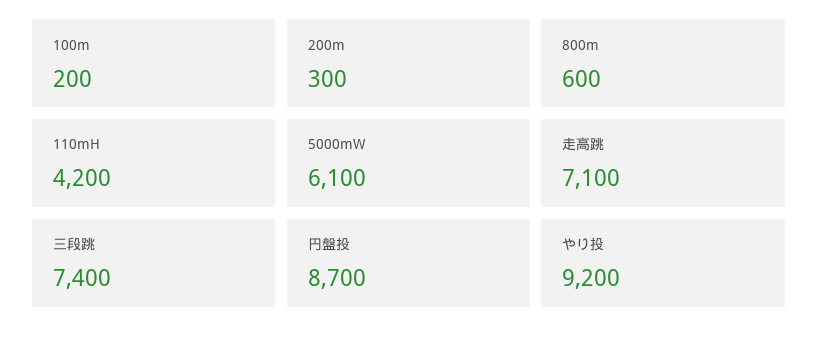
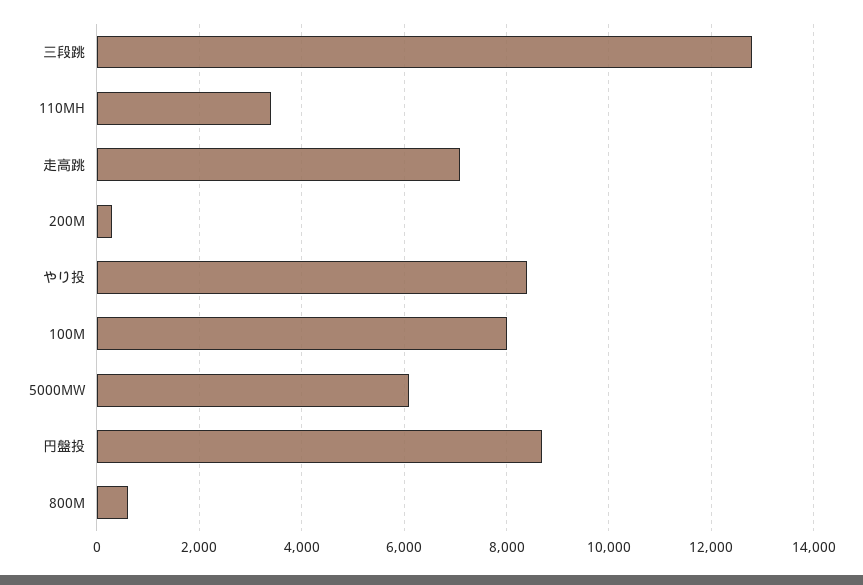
100m: 200 -> 8000
110mH: 4200 -> 3400
三段跳: 7400 -> 12800
やり投: 9200 -> 8400

